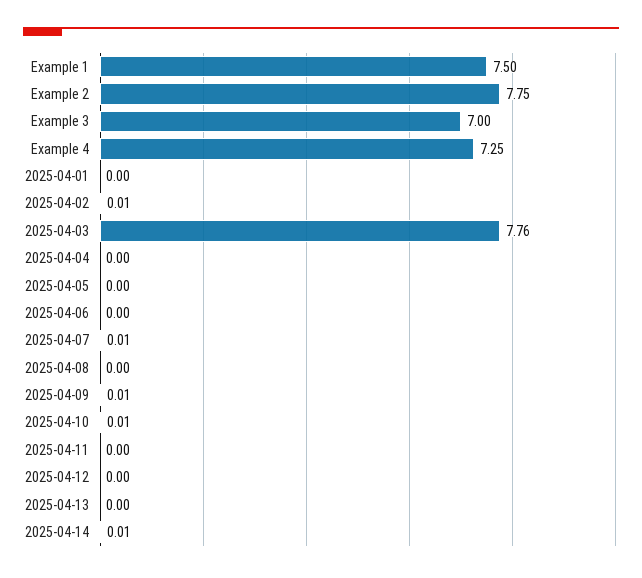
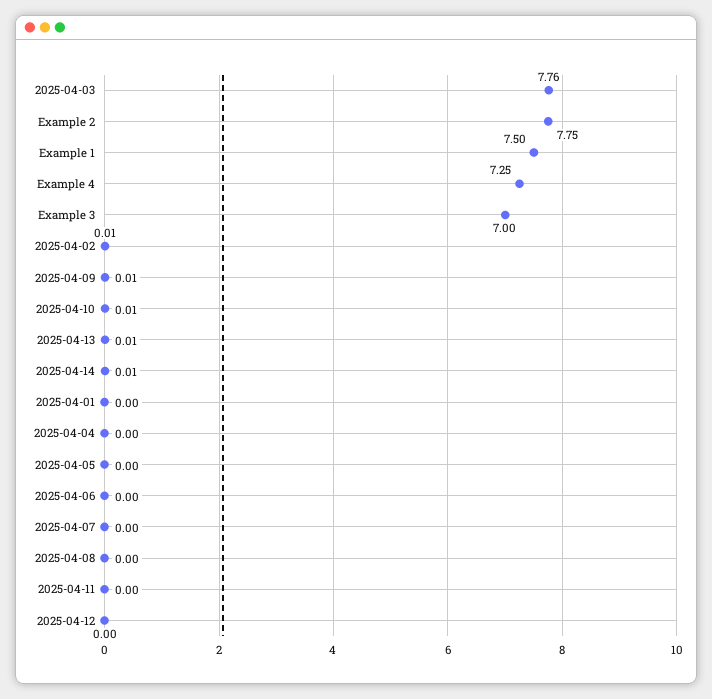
2025-04-07: 0.01 -> 0
2025-04-13: 0 -> 0.01

